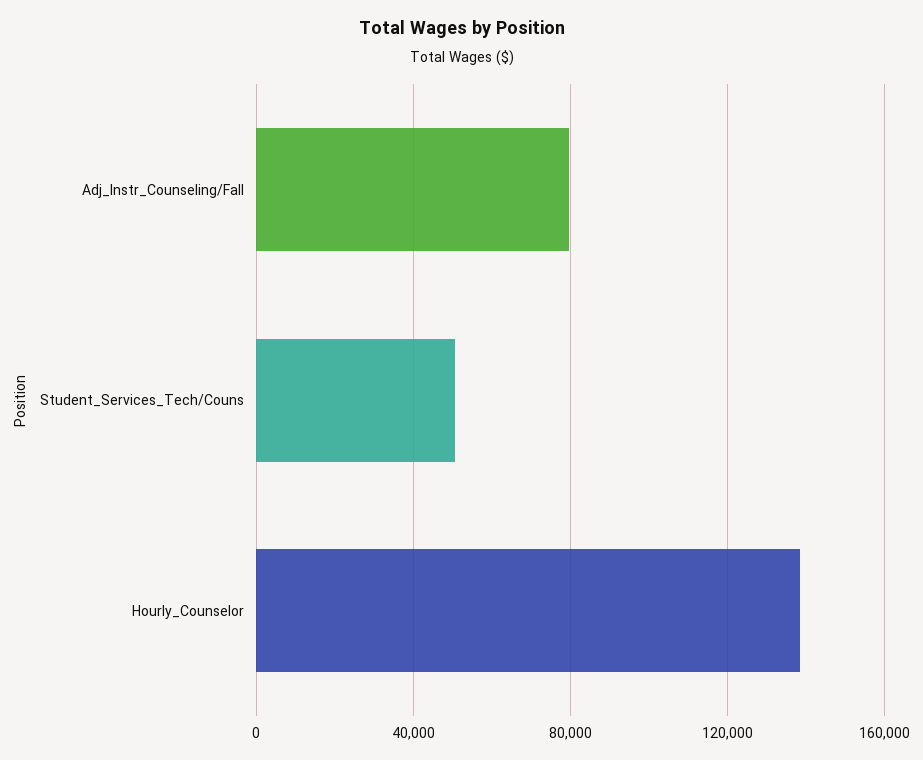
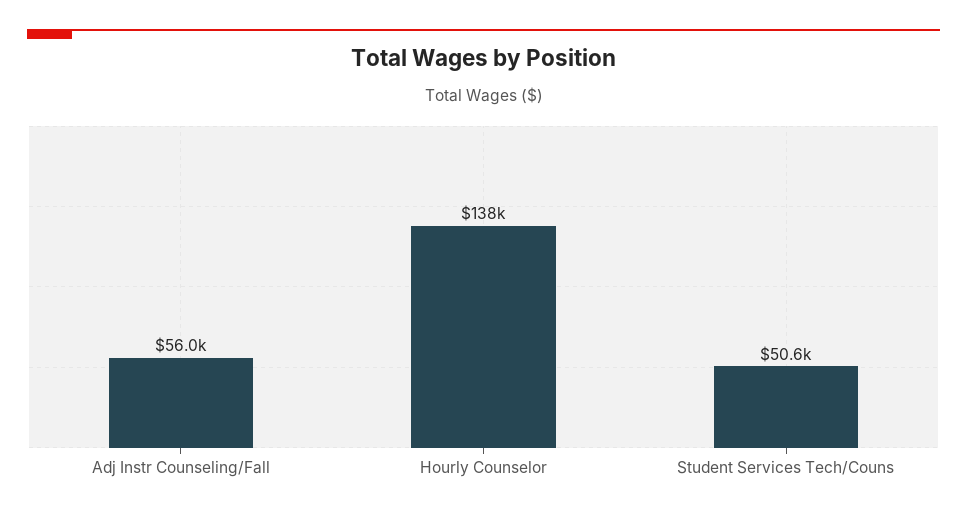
Adj_Instr_Counseling/Fall: 80000 -> 56000

